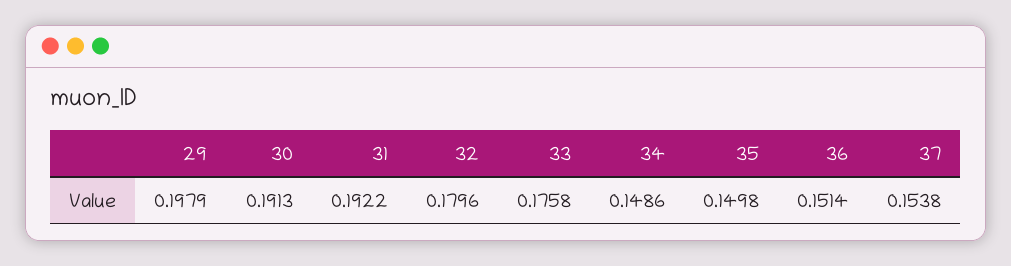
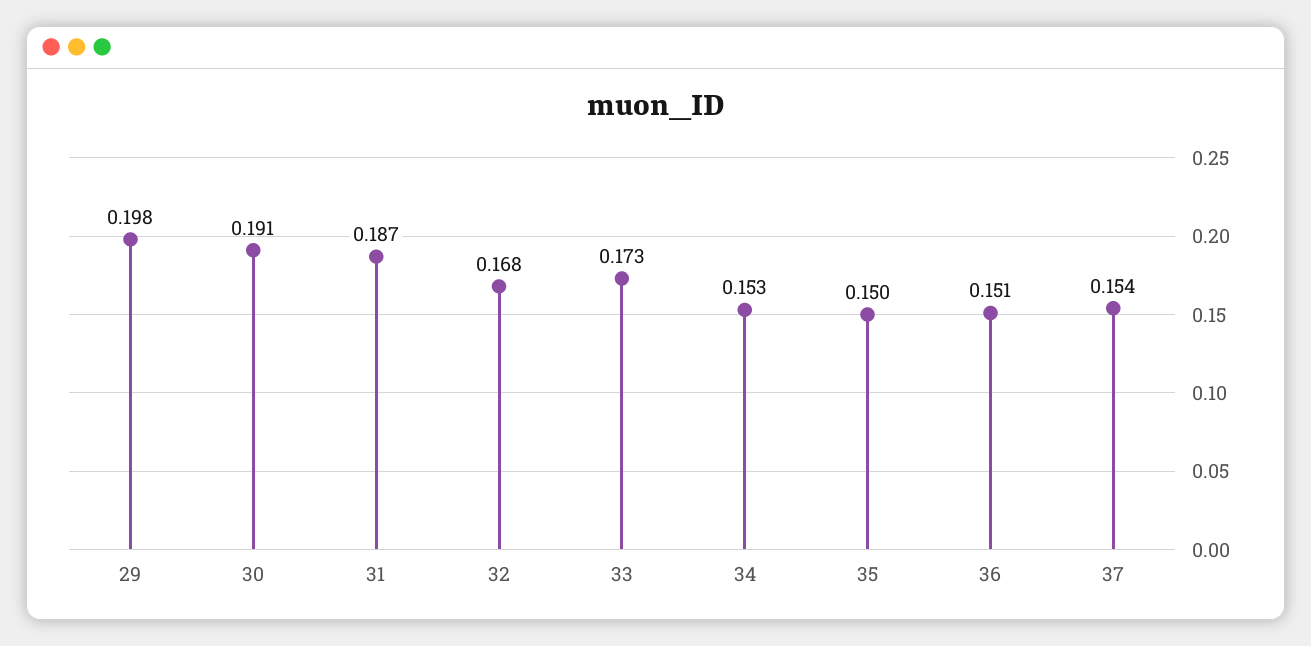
31: 0.1922 -> 0.187
32: 0.1796 -> 0.168
33: 0.1758 -> 0.173
34: 0.1486 -> 0.153

